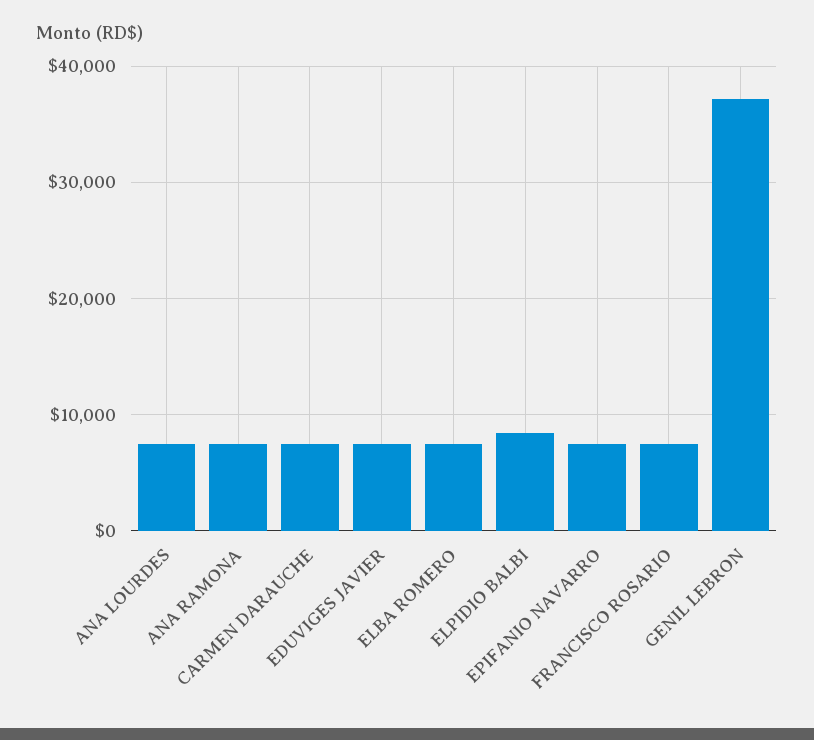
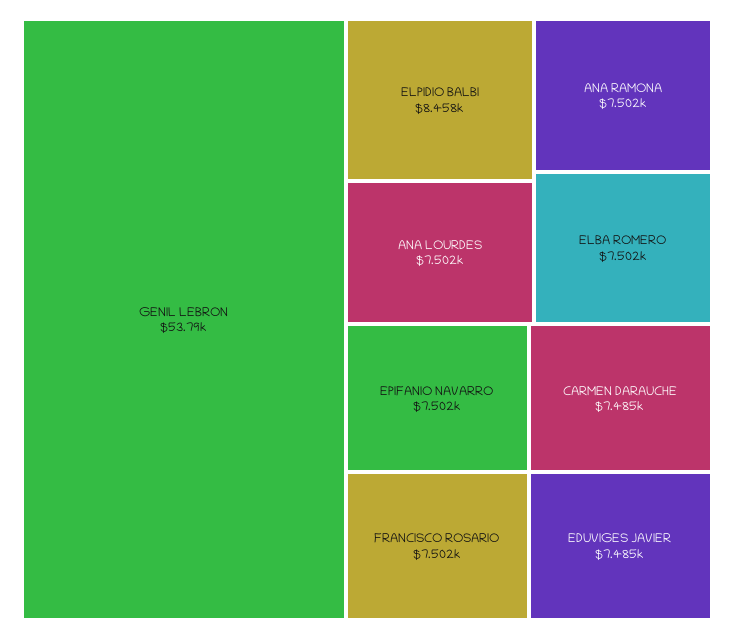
GENIL LEBRON: 37000 -> 53790

